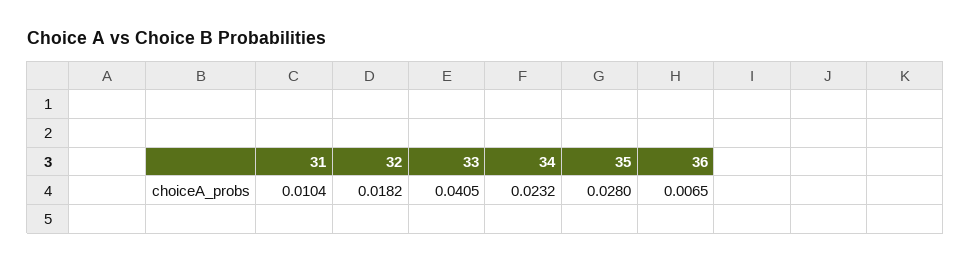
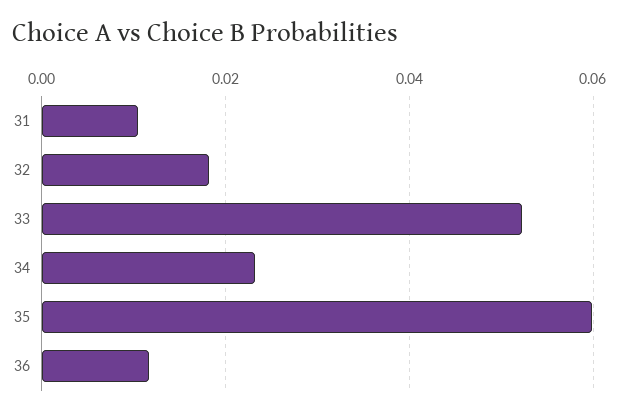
33: 0.0405 -> 0.052
35: 0.028 -> 0.06
36: 0.0065 -> 0.012

